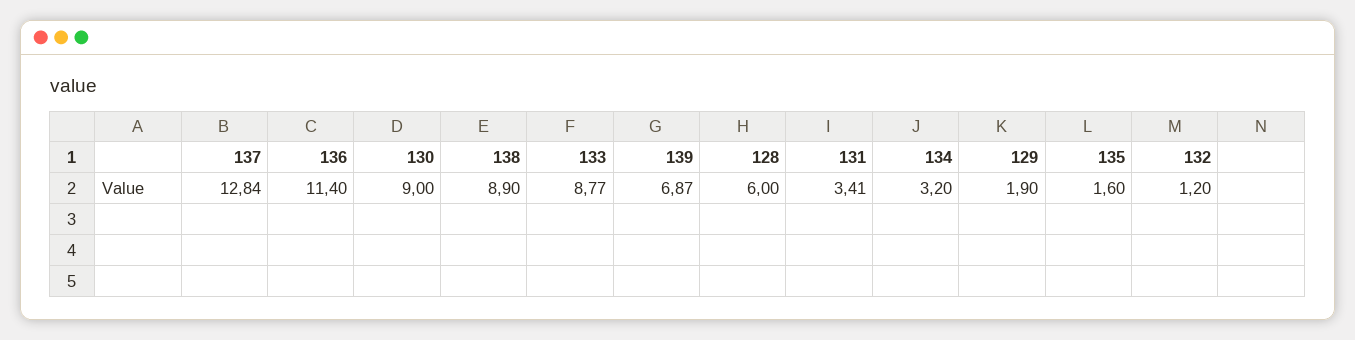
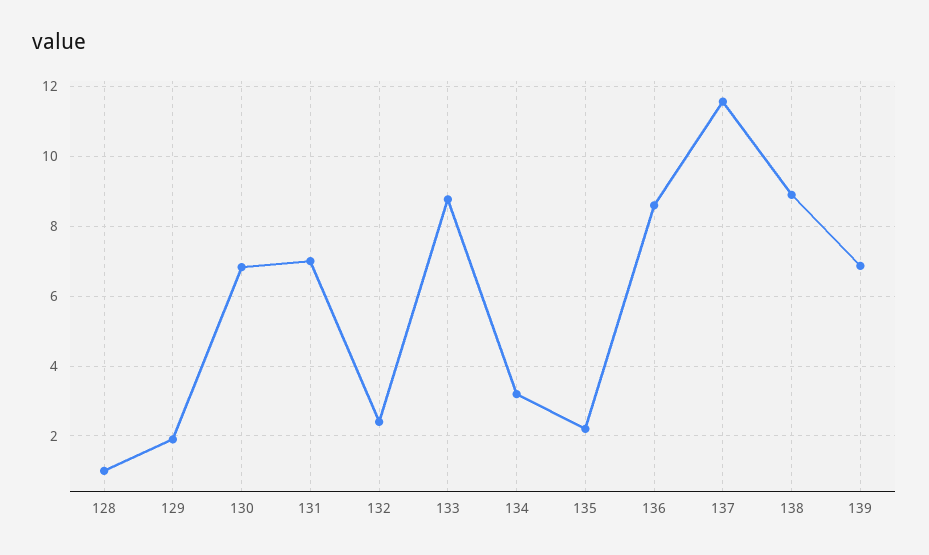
137: 12.84 -> 11.6
136: 11.4 -> 8.6
130: 9 -> 6.8
128: 6 -> 1
131: 3.41 -> 7
135: 1.6 -> 2.2
132: 1.2 -> 2.4

